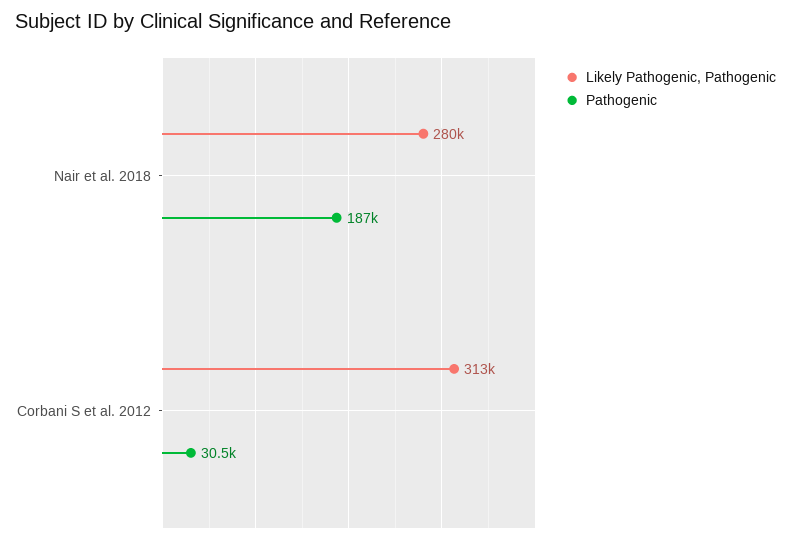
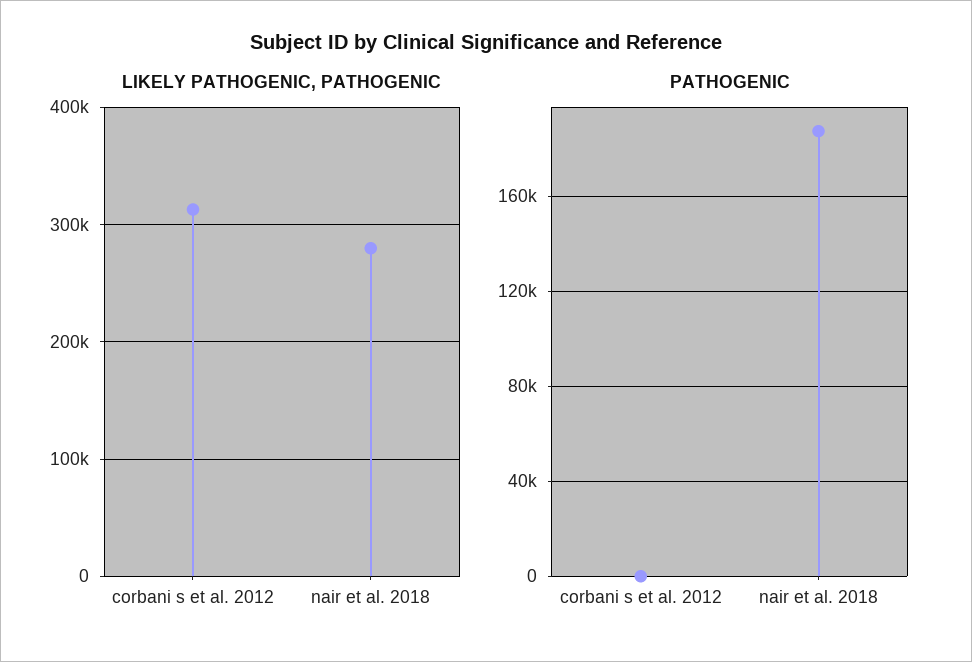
Pathogenic, Corbani S et al. 2012: 30500 -> 0

